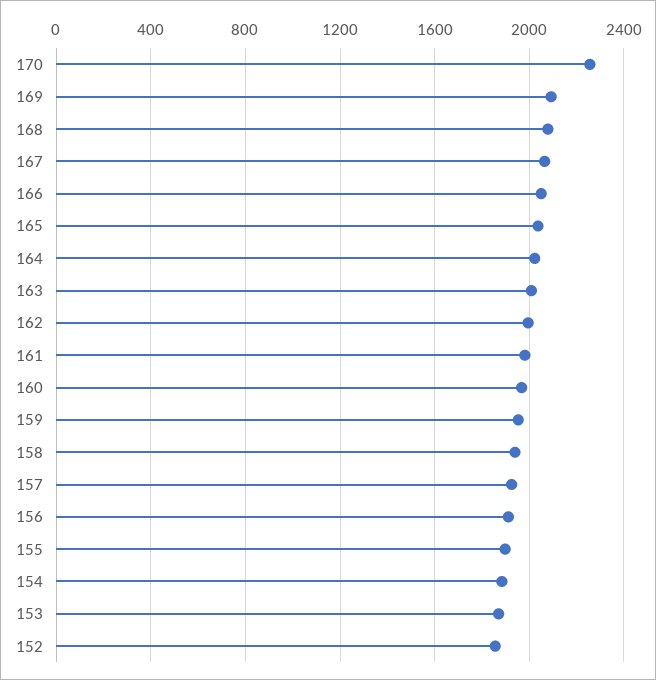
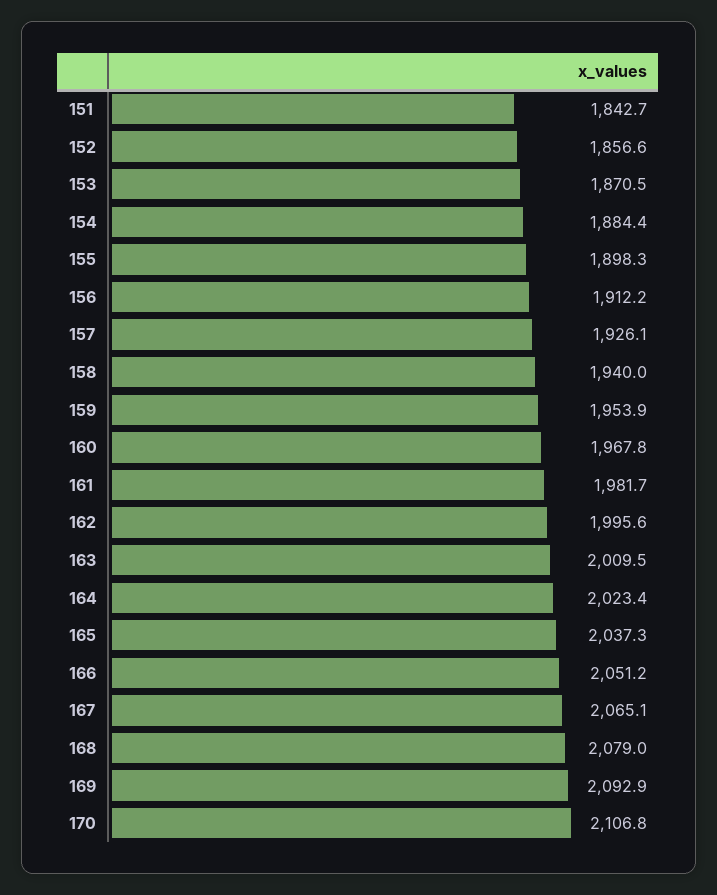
170: 2250 -> 2106.8
151: none -> 1842.7

